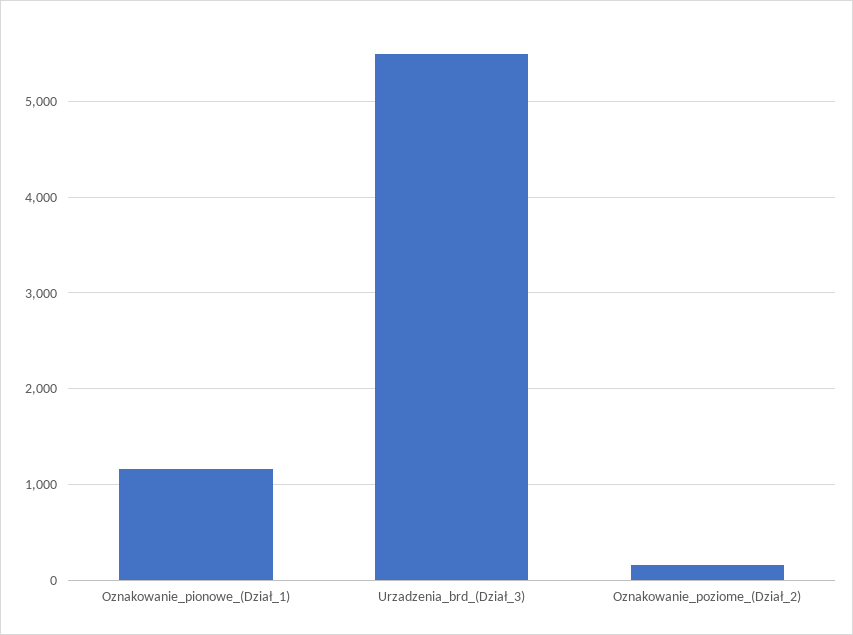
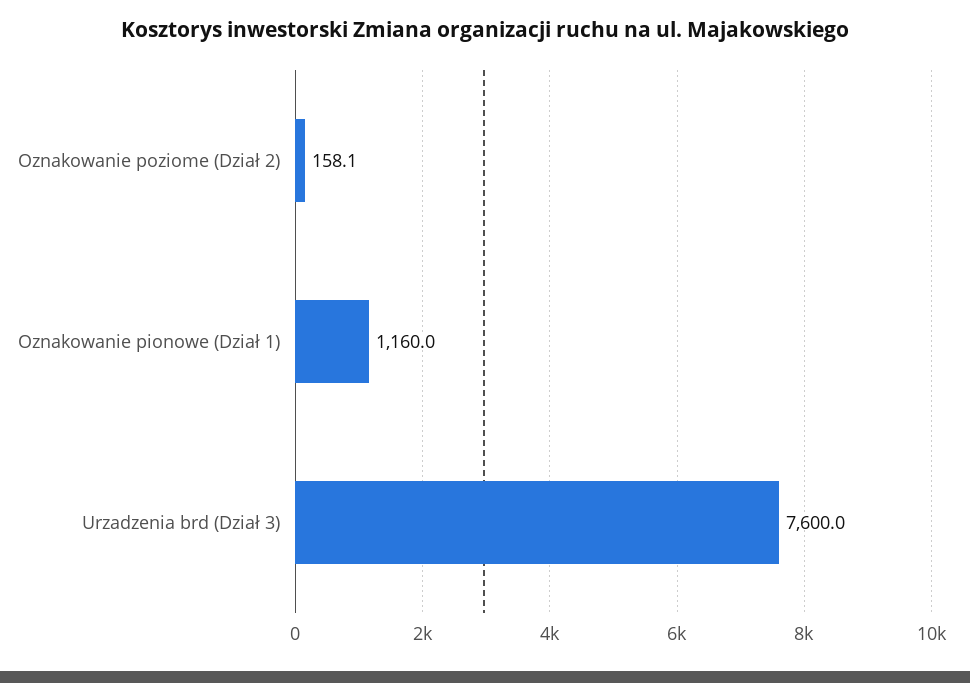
Urzadzenia_brd_(Dział_3): 5500 -> 7600

